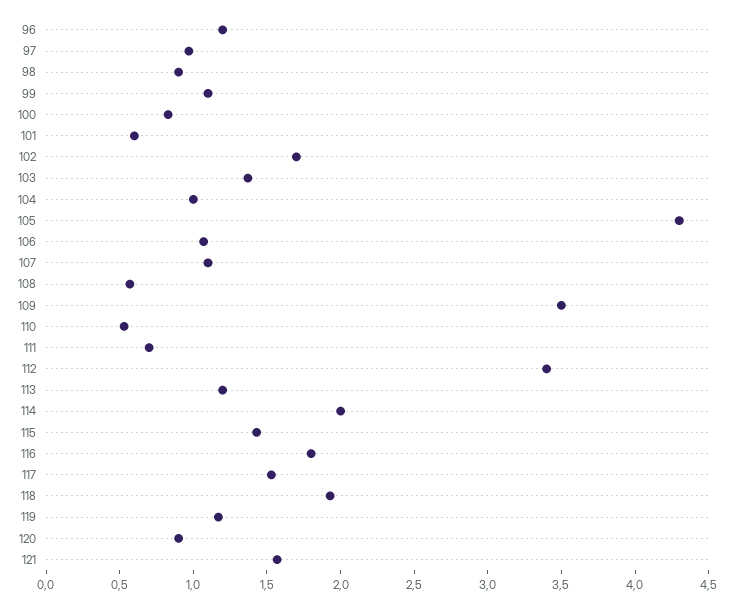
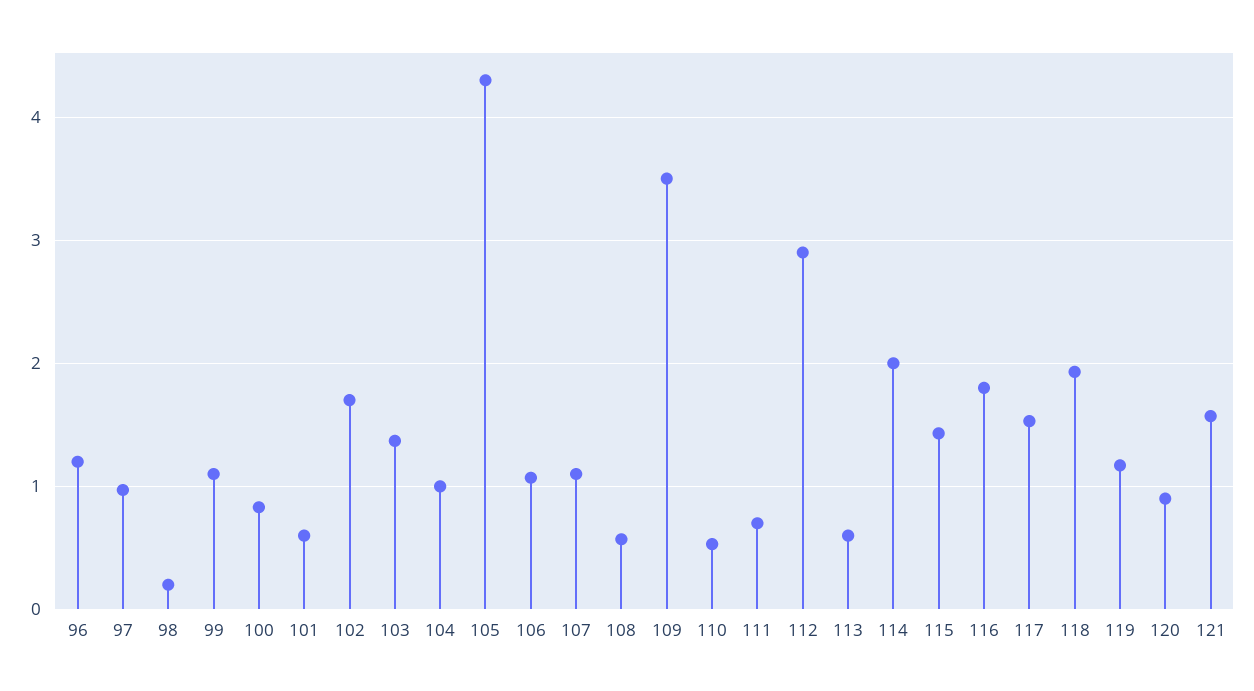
98: 0.9 -> 0.2
112: 3.4 -> 2.9
113: 1.2 -> 0.6

